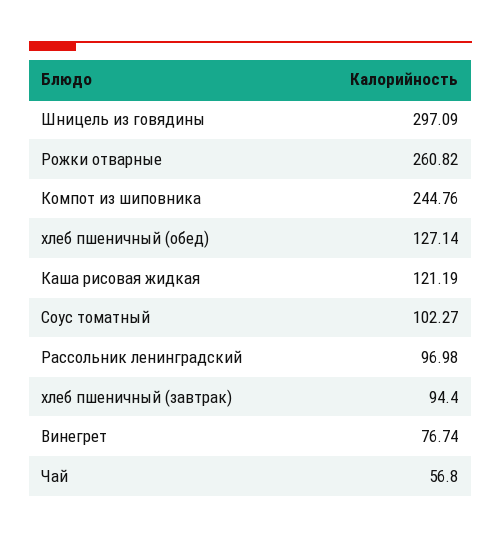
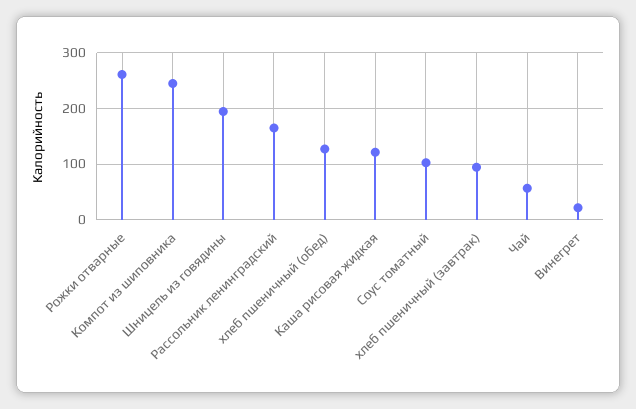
Шницель из говядины: 297.09 -> 200
Рассольник ленинградский: 96.98 -> 160
Винегрет: 76.74 -> 20

